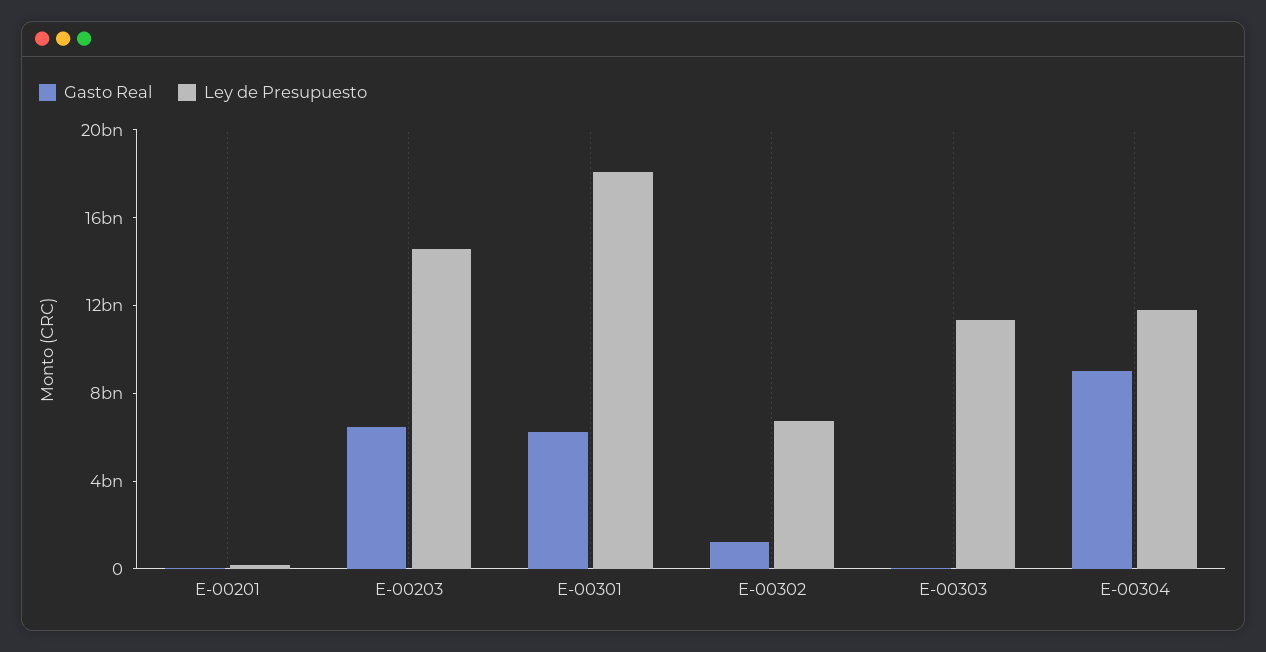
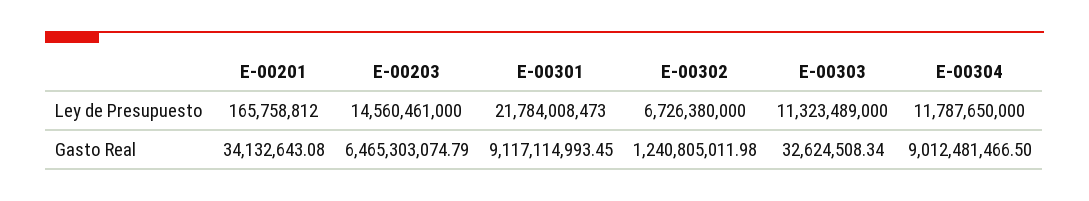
Gasto Real, E-00301: 6000000000 -> 9117114993.45
Ley de Presupuesto, E-00301: 18000000000 -> 21784008473

